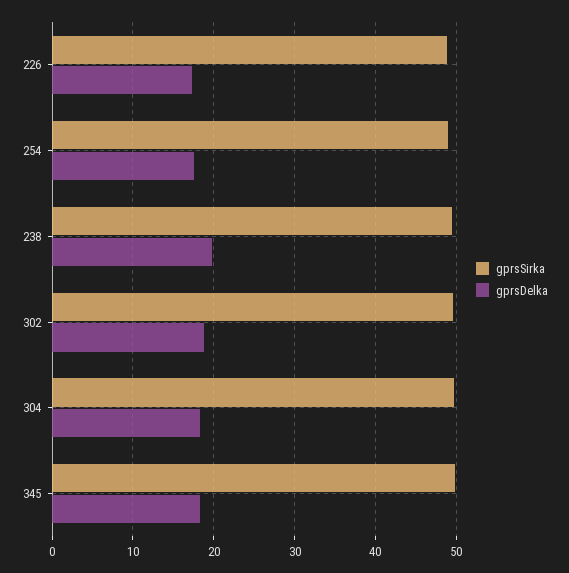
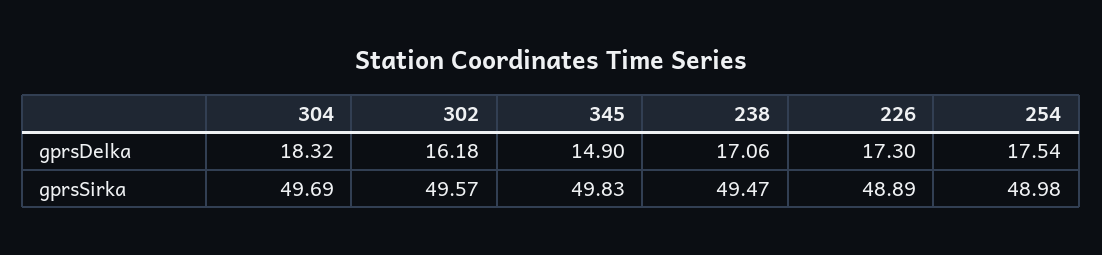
gprsDelka, 238: 20 -> 17.06
gprsDelka, 302: 19 -> 16.18
gprsDelka, 345: 18 -> 14.9

